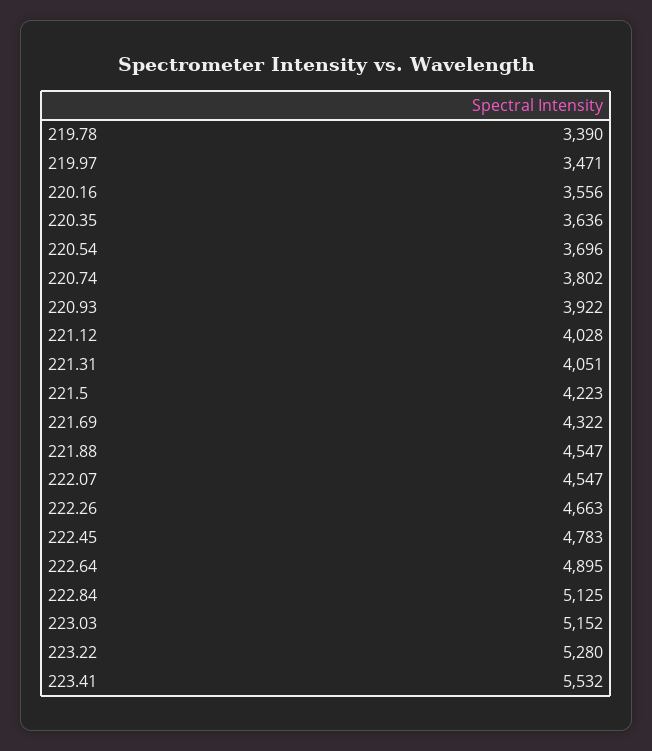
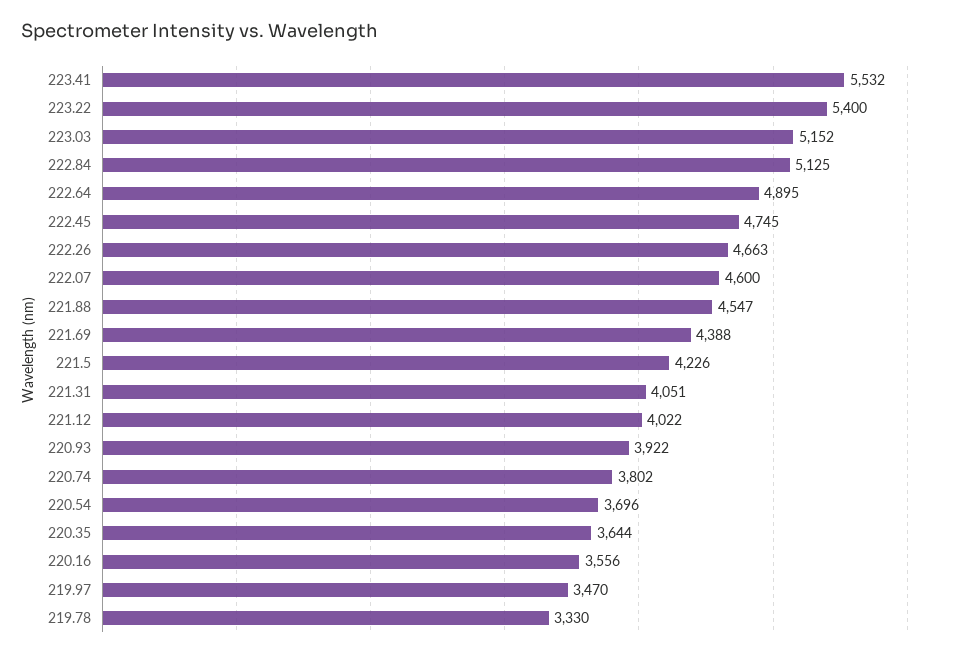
219.78: 3390 -> 3330
219.97: 3471 -> 3470
220.35: 3636 -> 3644
221.12: 4028 -> 4022
221.5: 4223 -> 4226
221.69: 4322 -> 4388
222.07: 4547 -> 4600
222.45: 4783 -> 4745
223.22: 5280 -> 5400

